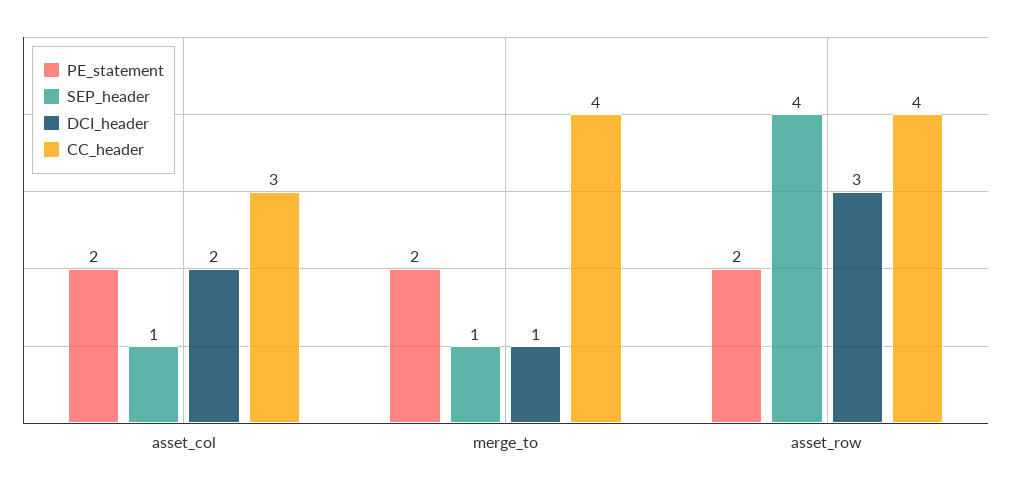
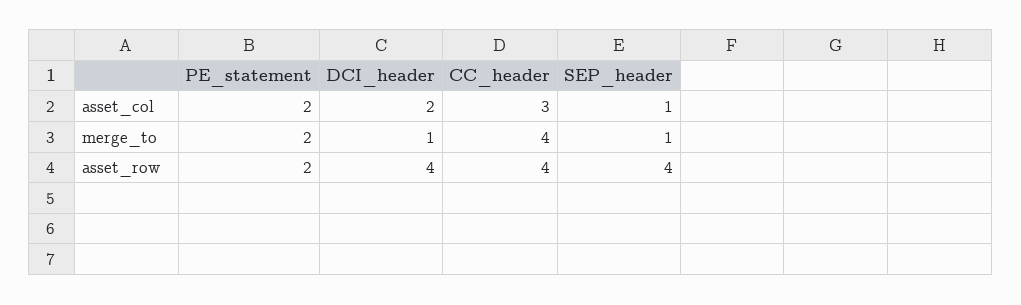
DCI_header, asset_row: 3 -> 4

